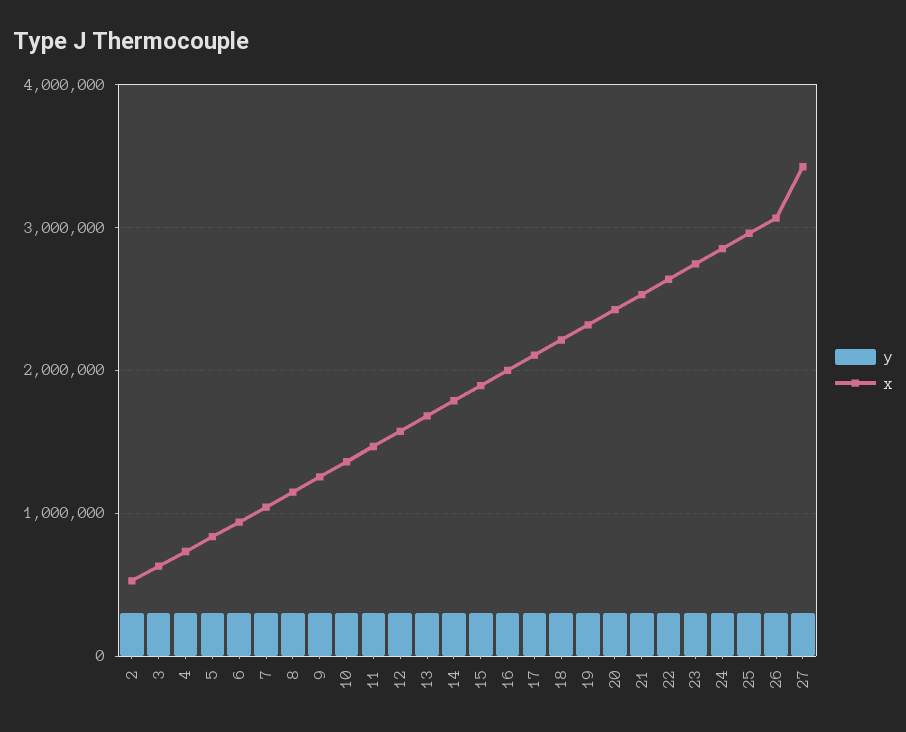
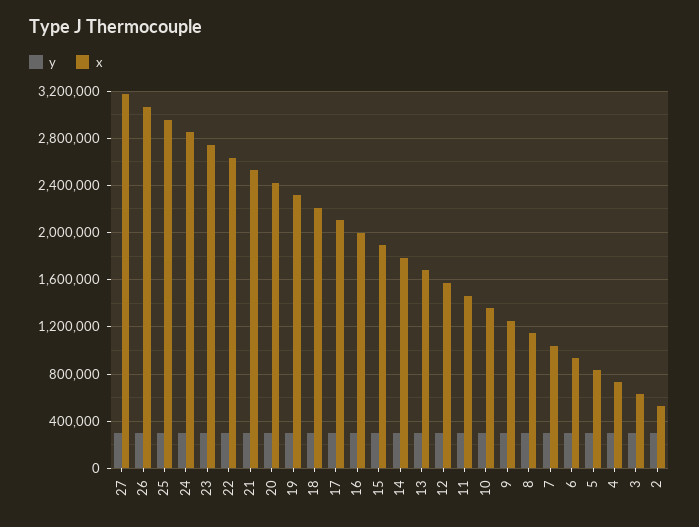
x, 27: 3400000 -> 3200000

